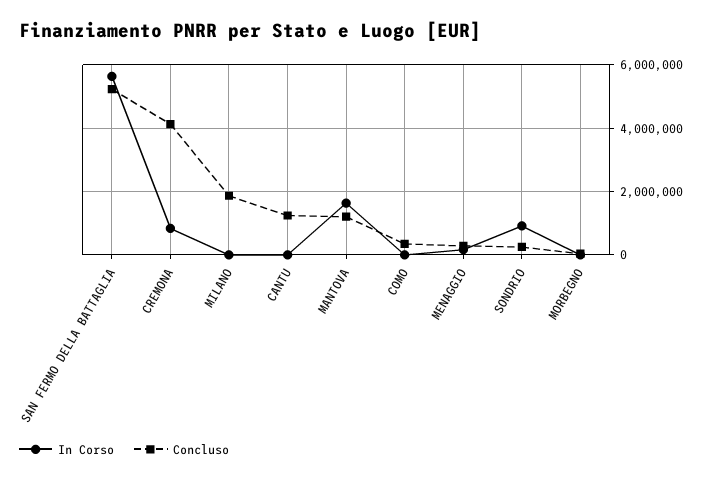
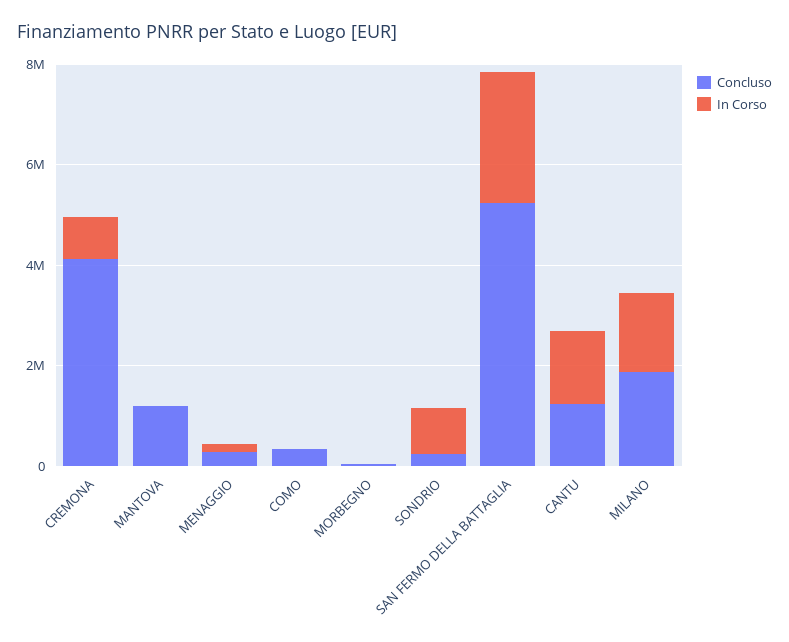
In Corso, SAN FERMO DELLA BATTAGLIA: 5600000 -> 2500000
In Corso, MILANO: 0 -> 1500000
In Corso, CANTU: 0 -> 1500000
In Corso, MANTOVA: 1600000 -> 0

